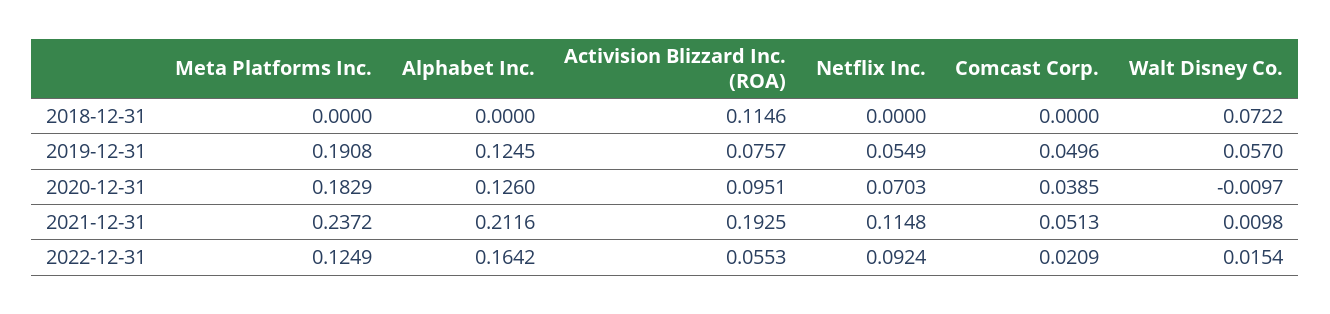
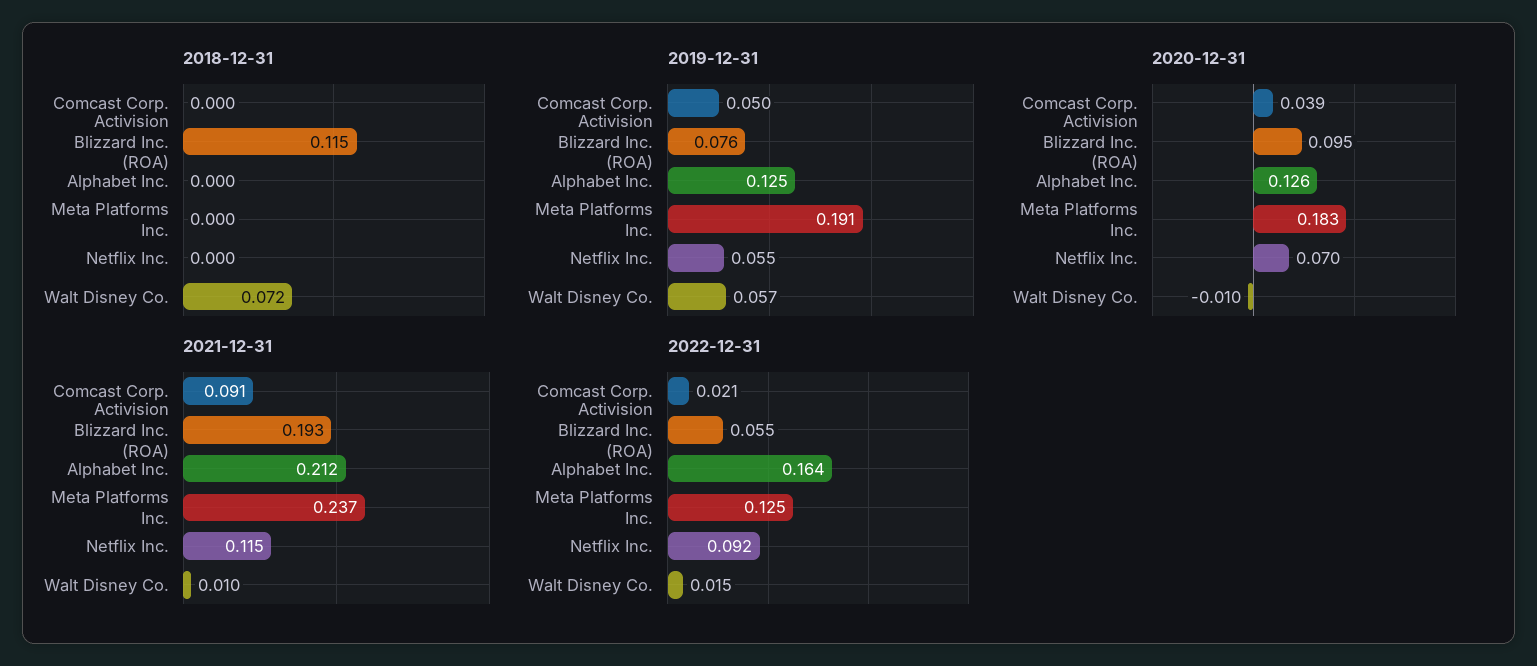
2021-12-31, Comcast Corp.: 0.0513 -> 0.091

